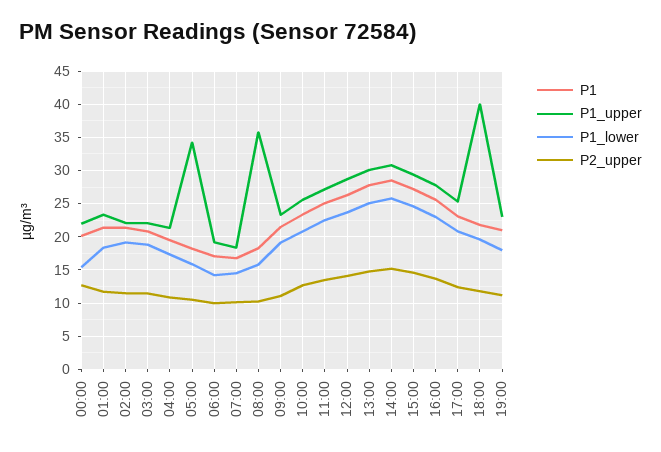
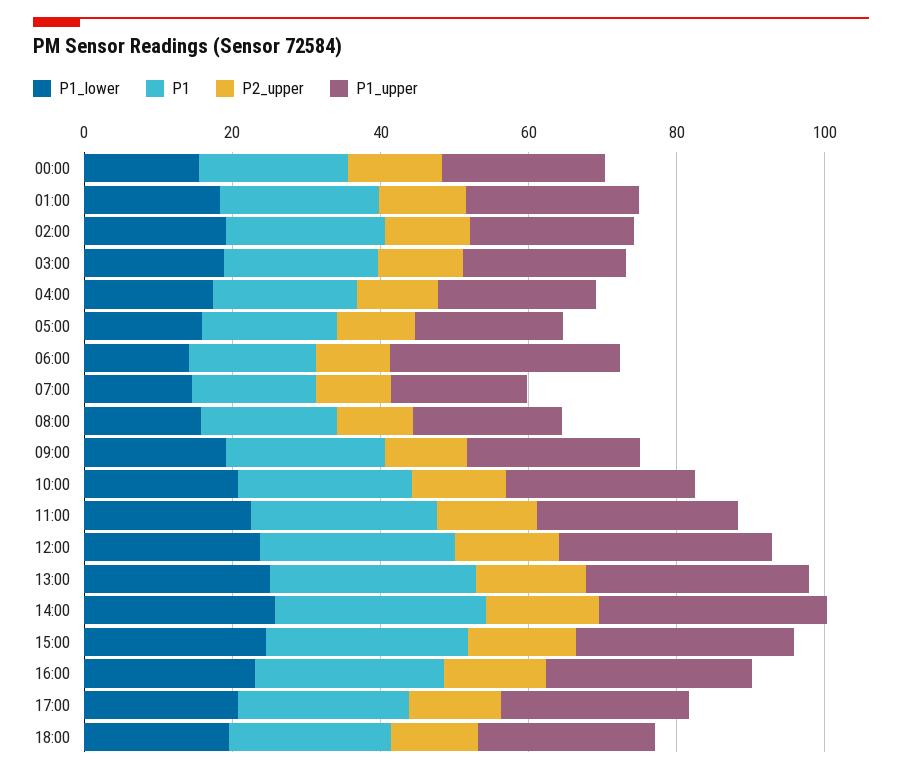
P1_upper, 05:00: 34 -> 20
P1_upper, 06:00: 19 -> 30
P1_upper, 08:00: 36 -> 20
P1_upper, 18:00: 40 -> 25
P1, 19:00: 21 -> none
P1_upper, 19:00: 23 -> none
P1_lower, 19:00: 18 -> none
P2_upper, 19:00: 11 -> none

